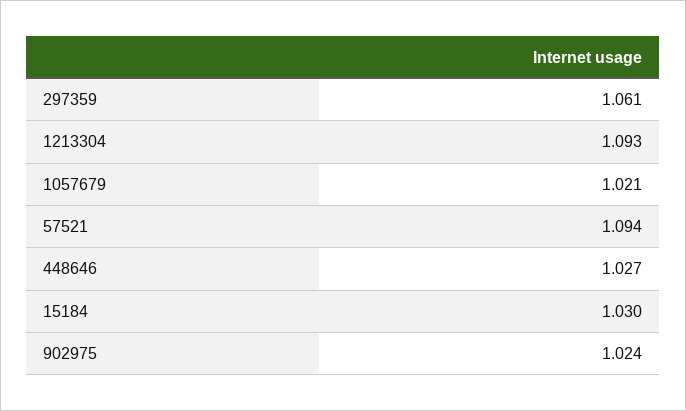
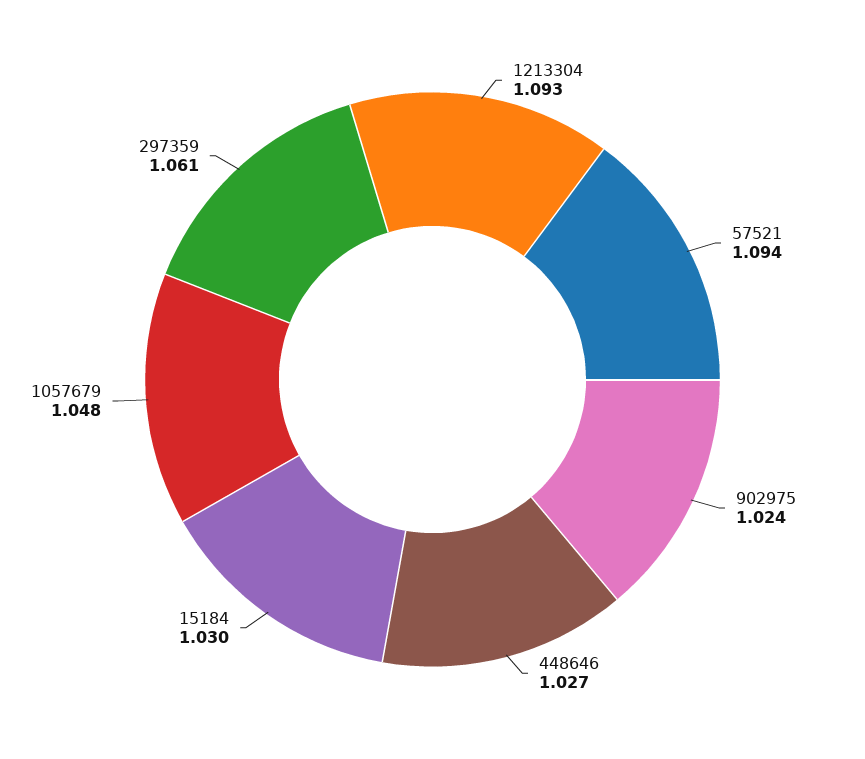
1057679: 1.021 -> 1.048

